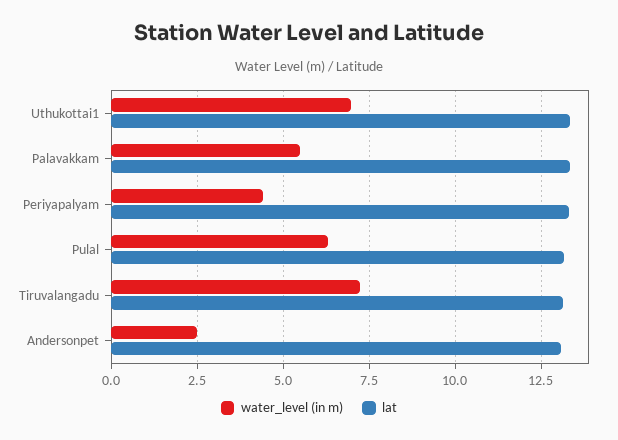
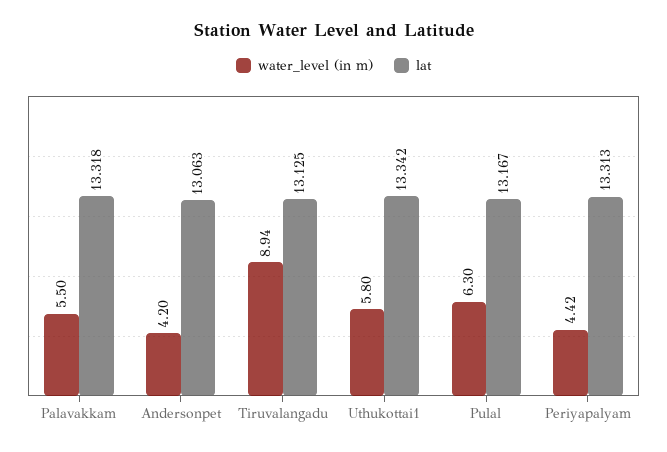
water_level (in m), Uthukottai1: 7 -> 5.8
water_level (in m), Tiruvalangadu: 7.25 -> 8.94
water_level (in m), Andersonpet: 2.5 -> 4.2

